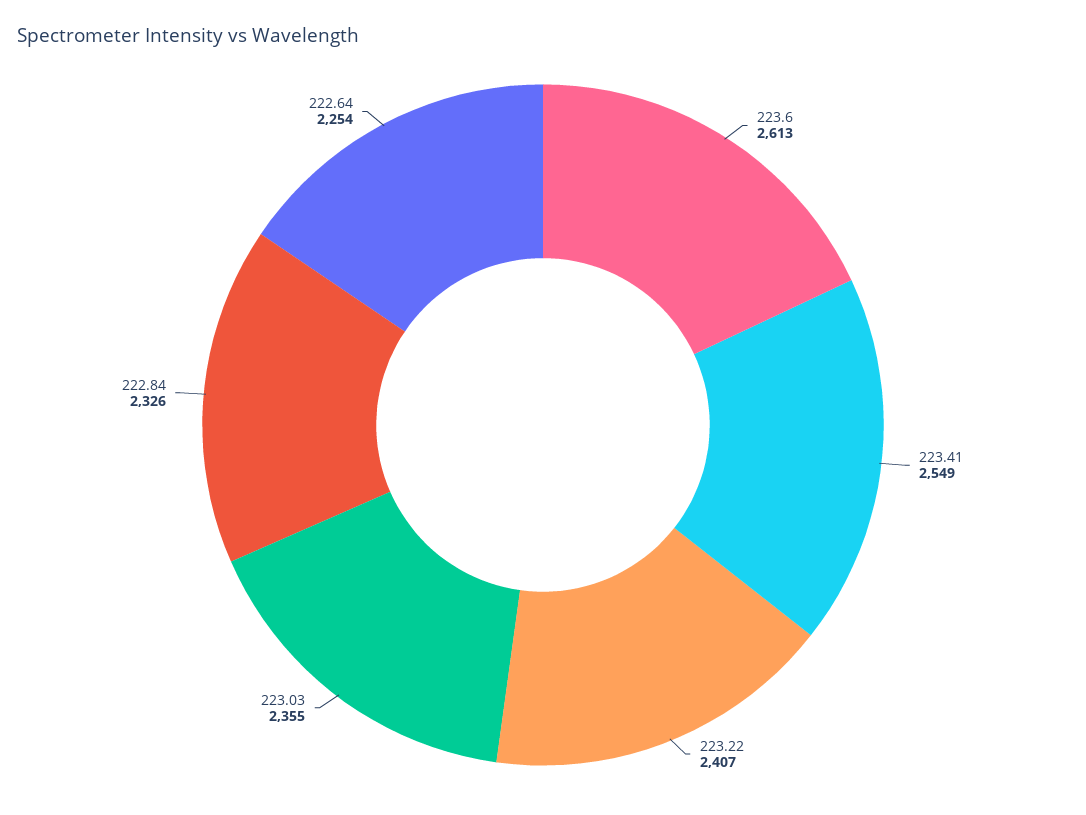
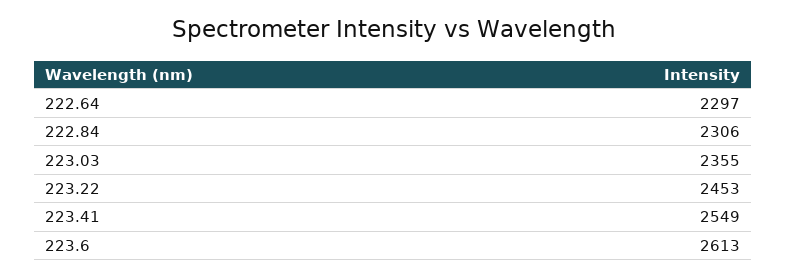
223.22: 2407 -> 2453
222.84: 2326 -> 2306
222.64: 2254 -> 2297

